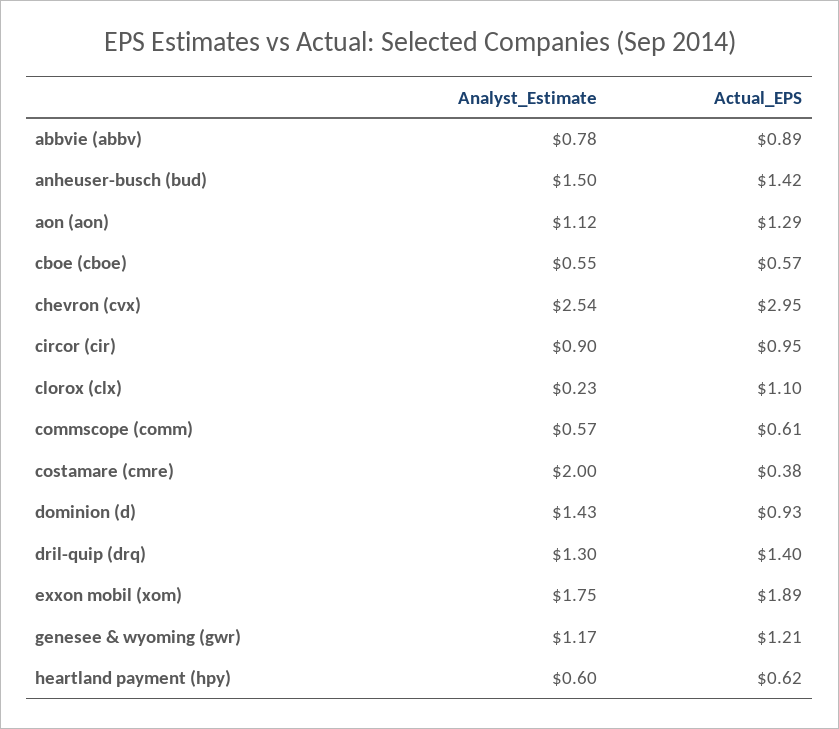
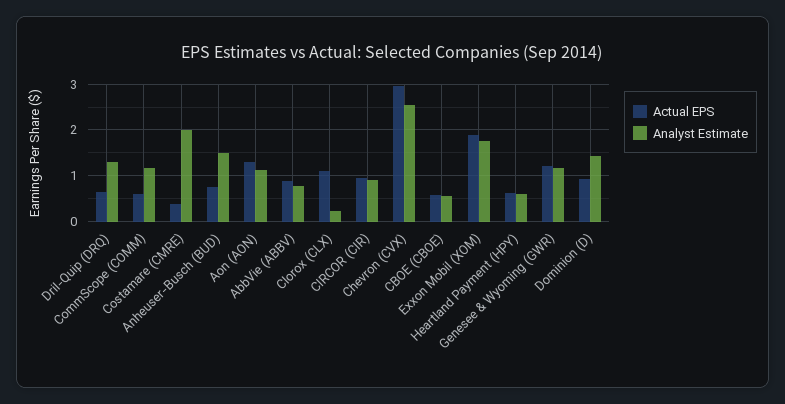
Actual_EPS, anheuser-busch (bud): 1.42 -> 0.8
Analyst_Estimate, commscope (comm): 0.57 -> 1.2
Actual_EPS, dril-quip (drq): 1.4 -> 0.6

